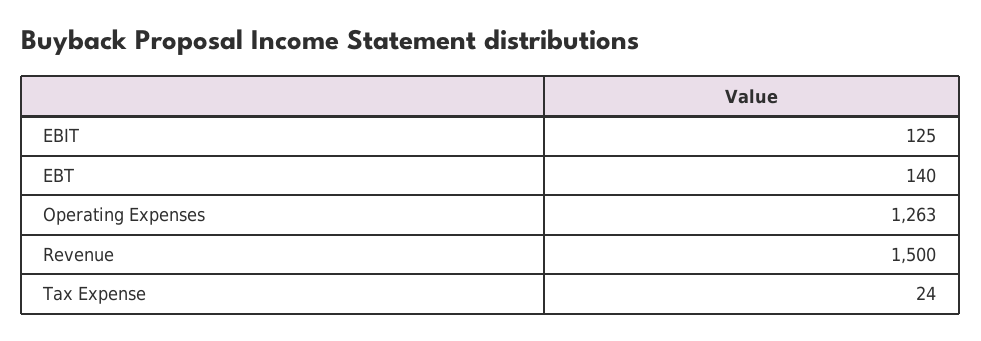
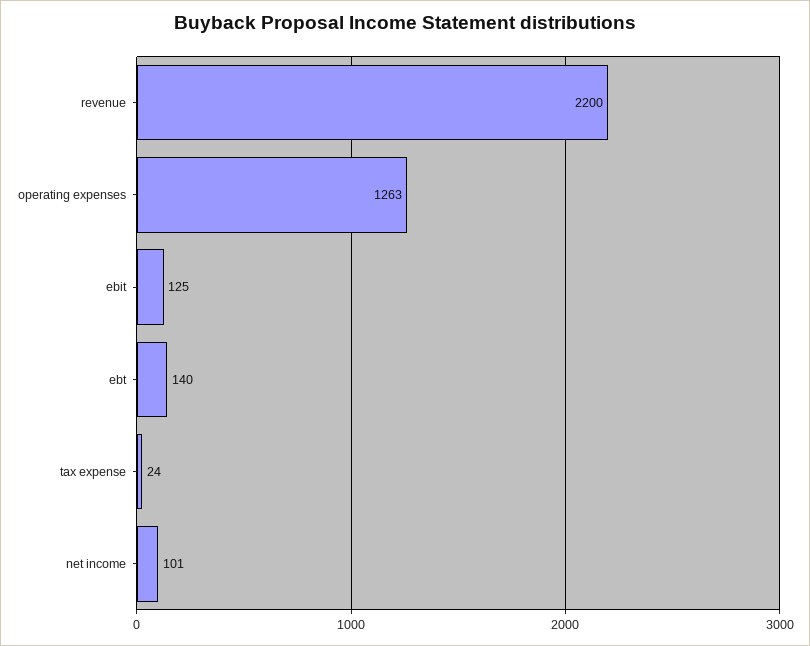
Revenue: 1500 -> 2200
net income: none -> 101

